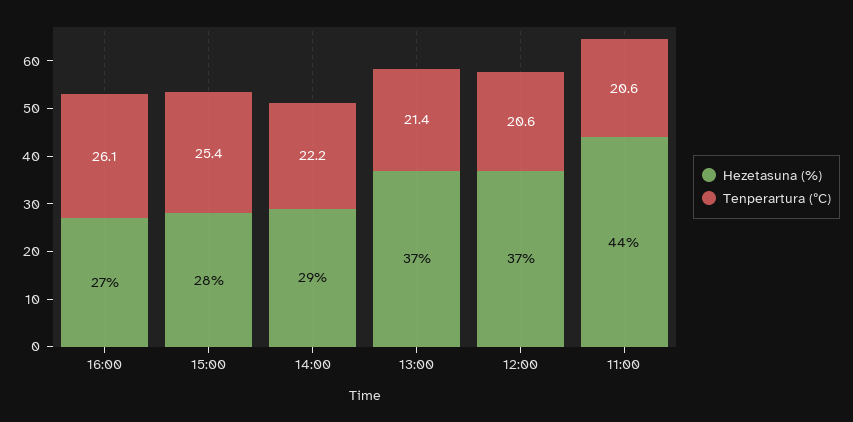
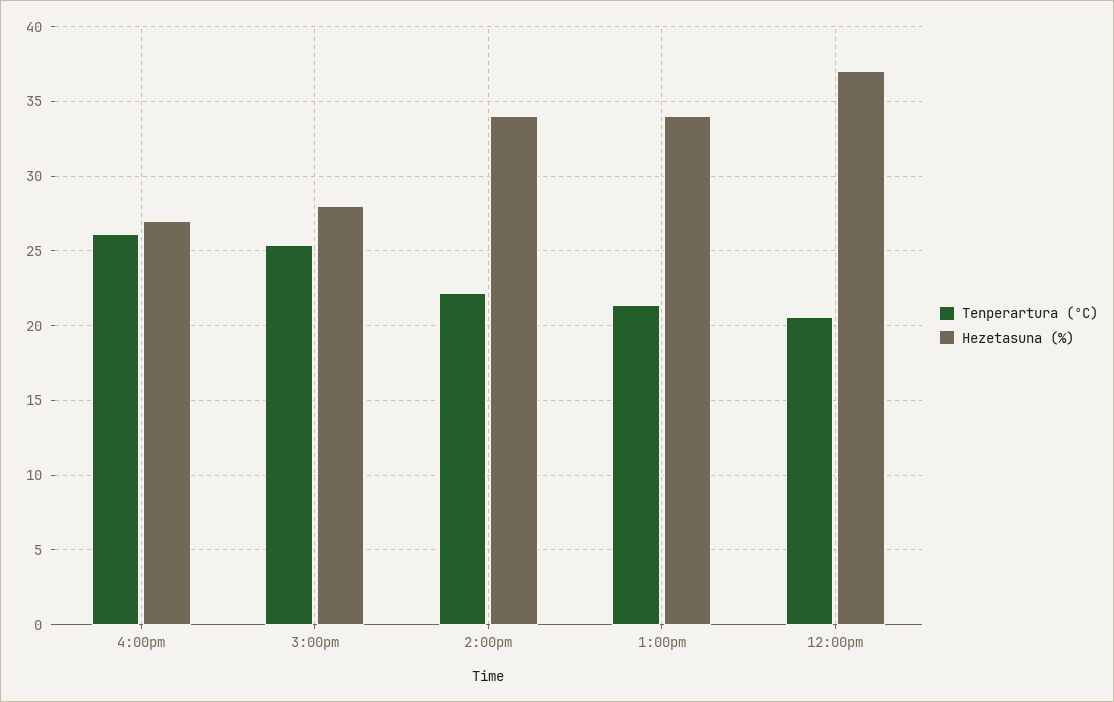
Hezetasuna (%), 14:00: 29 -> 34
Hezetasuna (%), 13:00: 37 -> 34
Hezetasuna (%), 11:00: 44 -> none
Tenperartura (ºC), 11:00: 20.6 -> none

